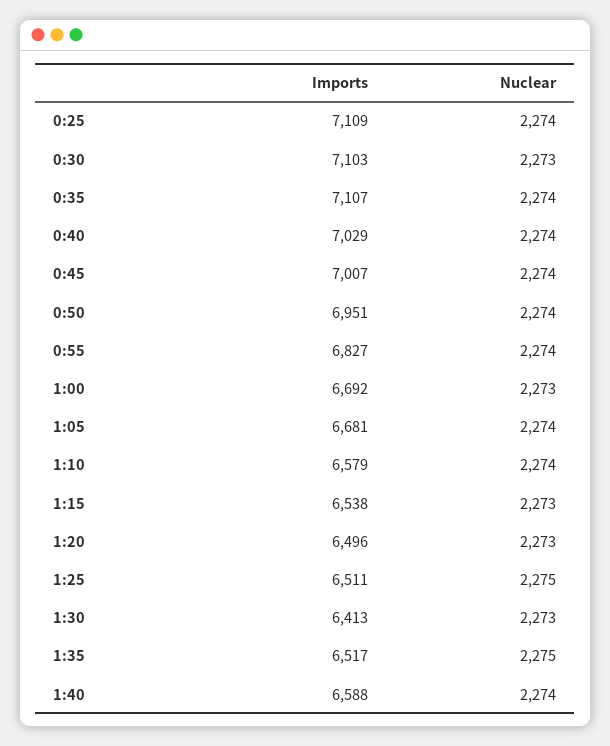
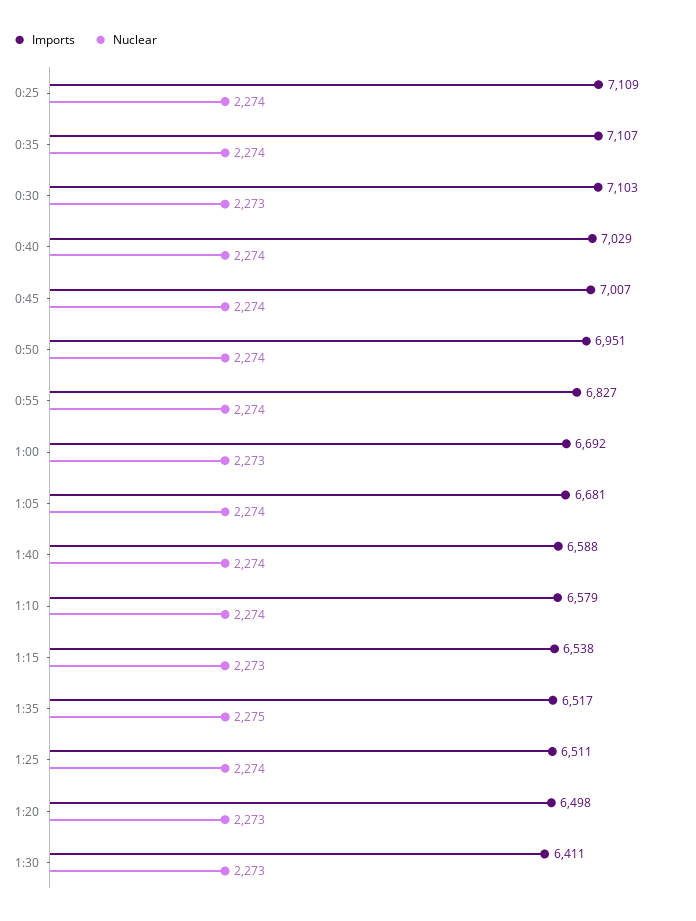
Imports, 1:20: 6496 -> 6498
Nuclear, 1:25: 2275 -> 2274
Imports, 1:30: 6413 -> 6411

